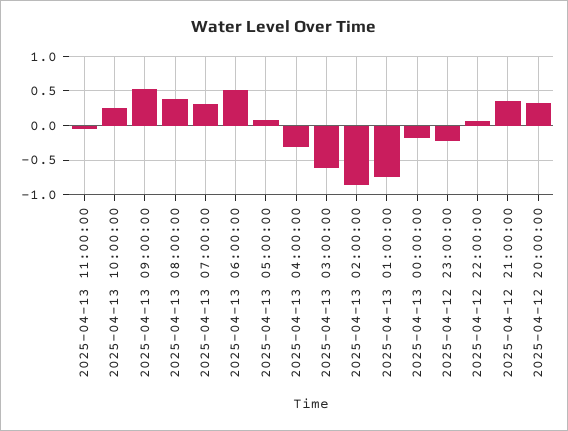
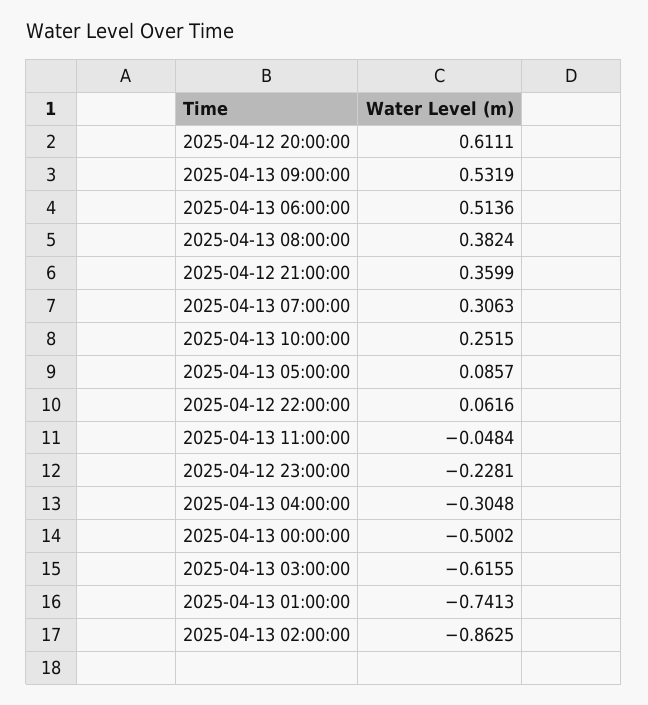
2025-04-13 00:00:00: -0.2 -> -0.5002
2025-04-12 20:00:00: 0.3 -> 0.6111

